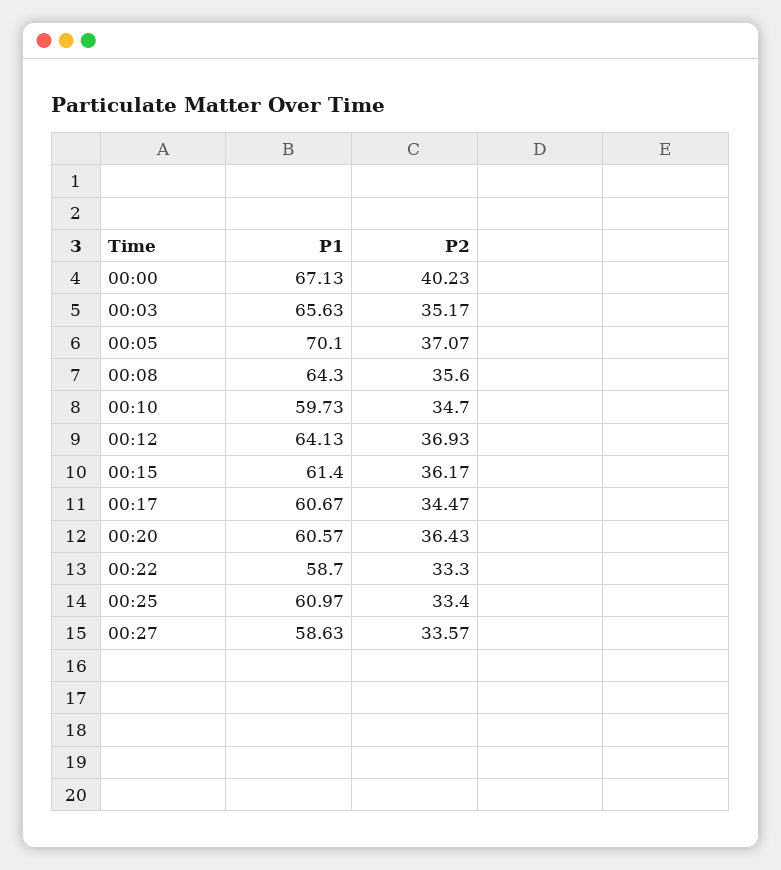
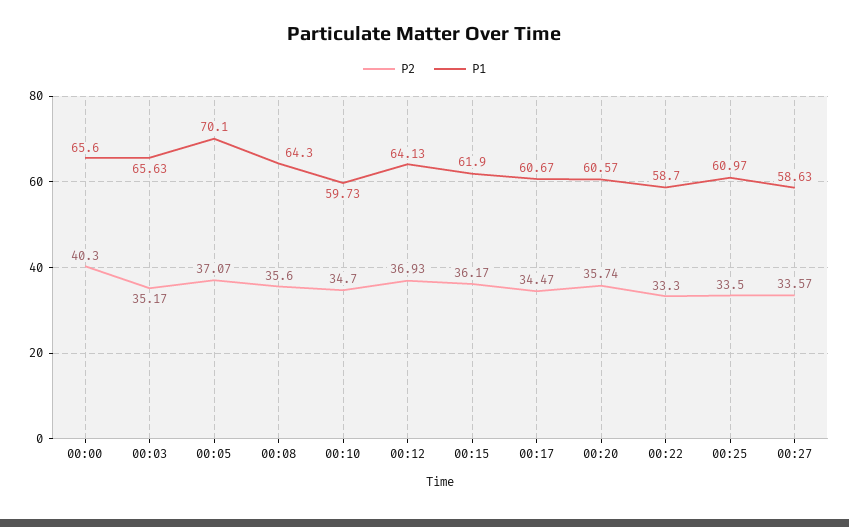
P1, 00:00: 67.13 -> 65.6
P2, 00:00: 40.23 -> 40.3
P1, 00:15: 61.4 -> 61.9
P2, 00:20: 36.43 -> 35.74
P2, 00:25: 33.4 -> 33.5

